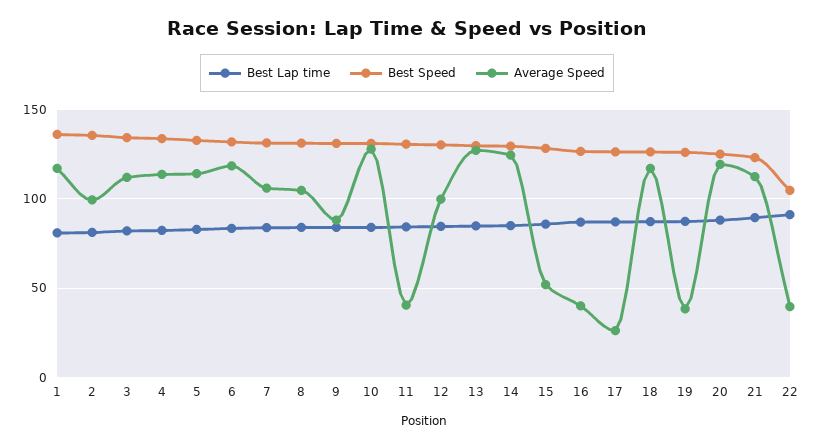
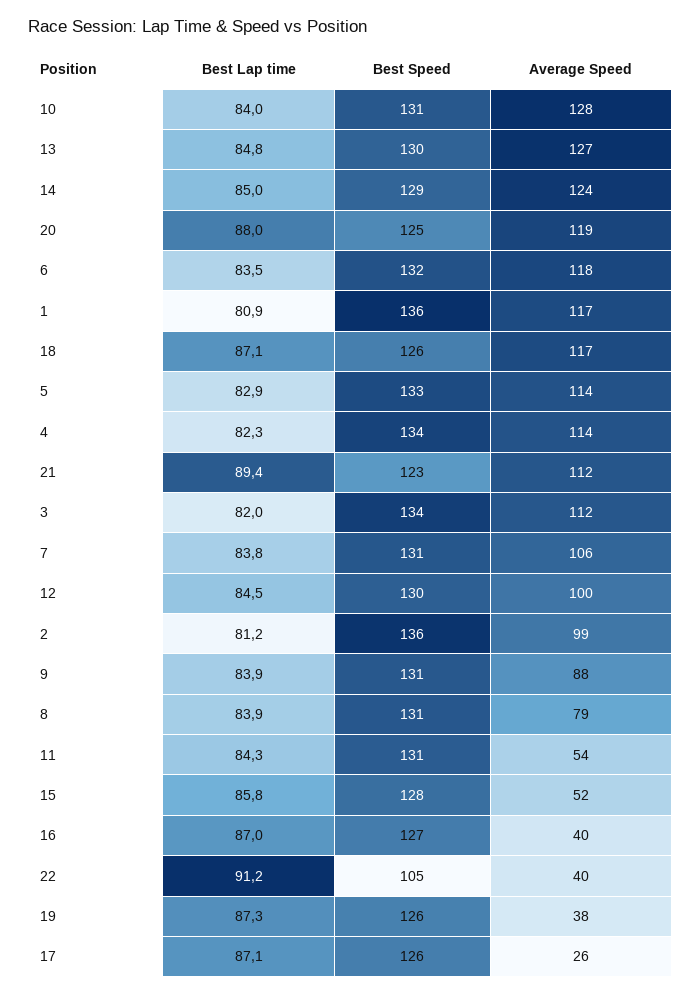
Average Speed, 8: 105 -> 79
Average Speed, 11: 40 -> 54

